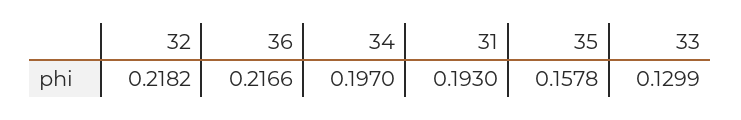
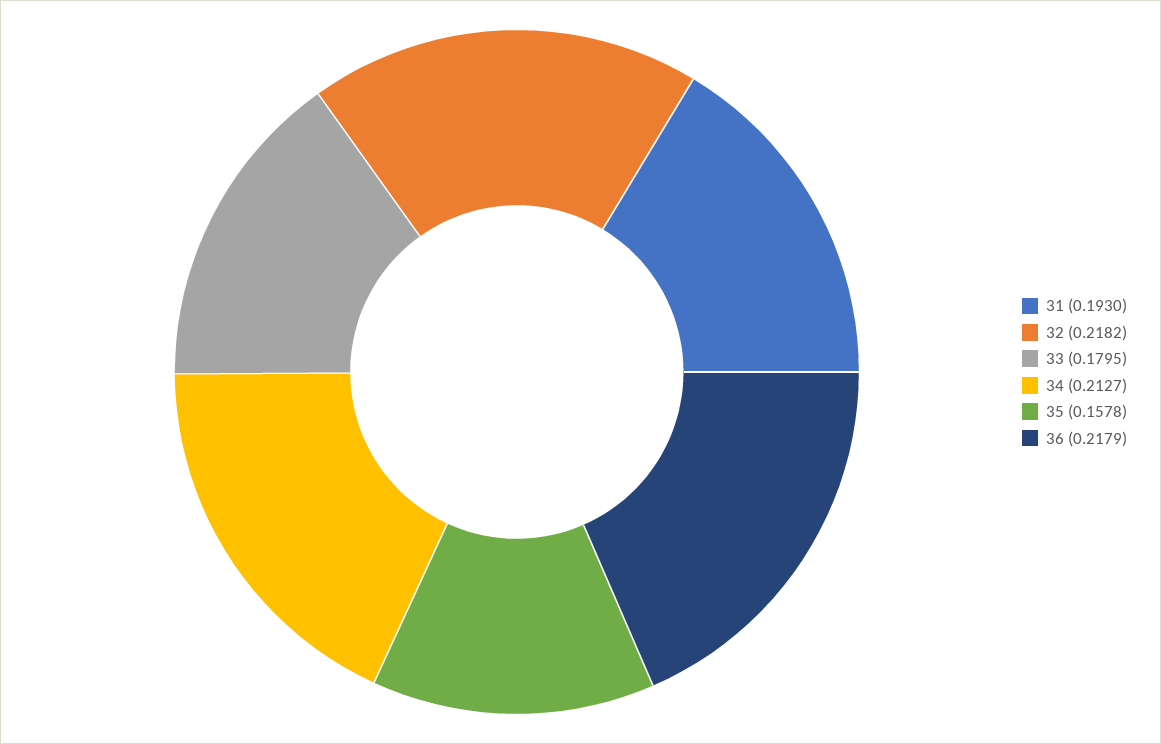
36: 0.2166 -> 0.2179
34: 0.197 -> 0.2127
33: 0.1299 -> 0.1795

